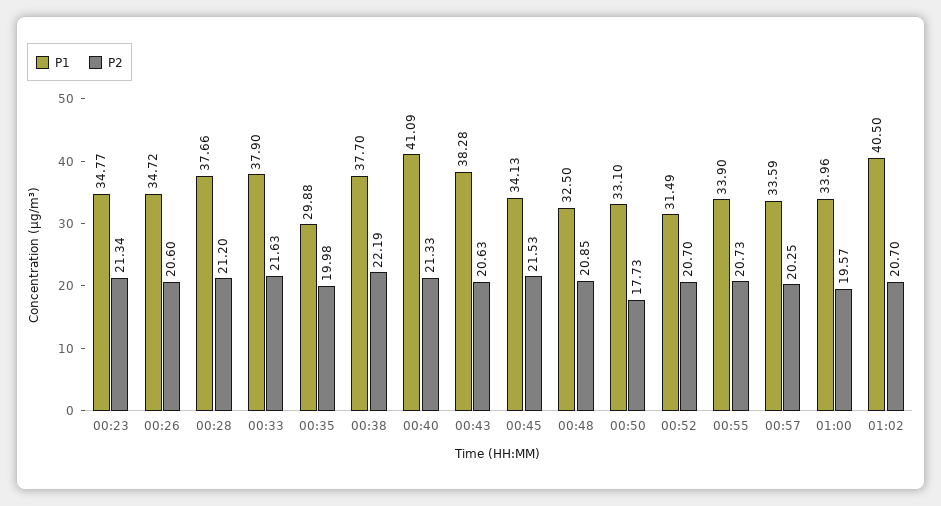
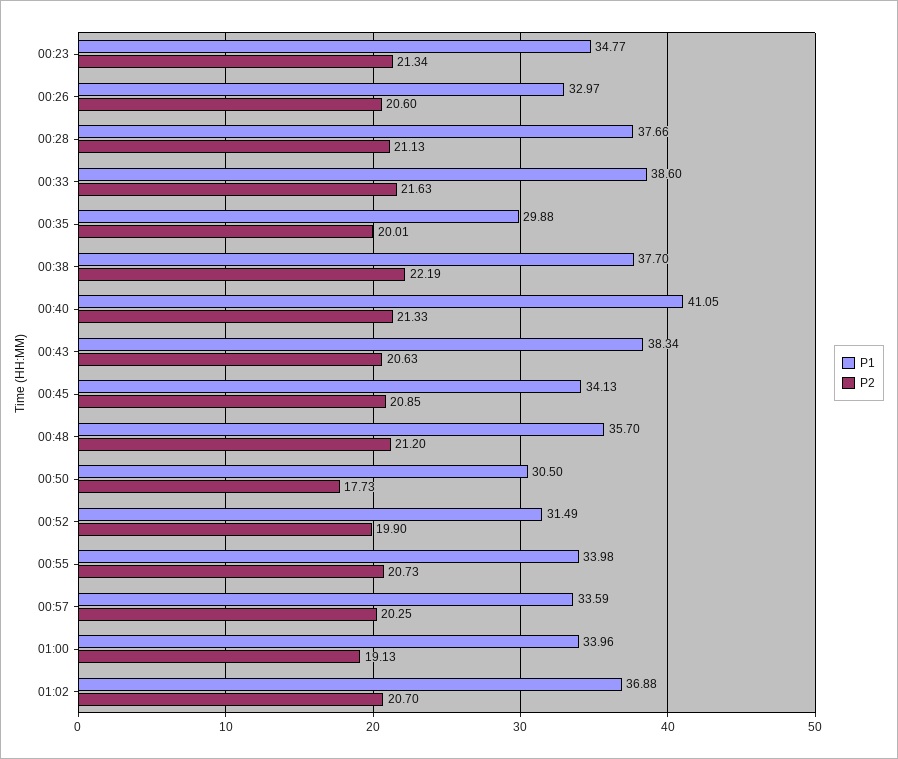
P1, 00:26: 34.72 -> 32.97
P2, 00:28: 21.2 -> 21.13
P1, 00:33: 37.9 -> 38.6
P2, 00:35: 19.98 -> 20.01
P1, 00:40: 41.09 -> 41.05
P1, 00:43: 38.28 -> 38.34
P2, 00:45: 21.53 -> 20.85
P1, 00:48: 32.5 -> 35.7
P2, 00:48: 20.85 -> 21.2
P1, 00:50: 33.1 -> 30.5
P2, 00:52: 20.7 -> 19.9
P1, 00:55: 33.9 -> 33.98
P2, 01:00: 19.57 -> 19.13
P1, 01:02: 40.5 -> 36.88

